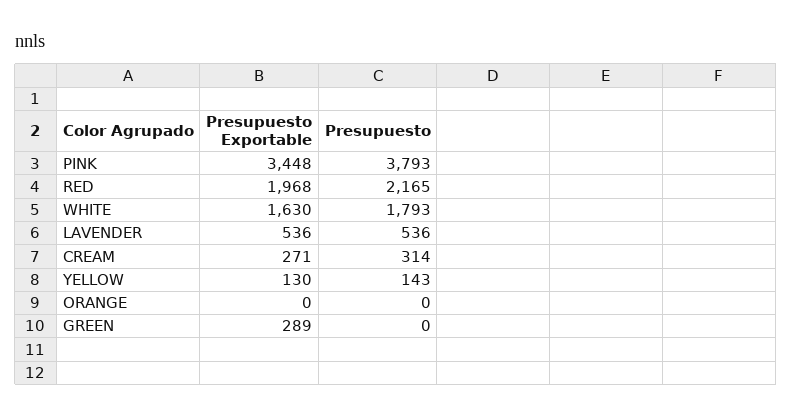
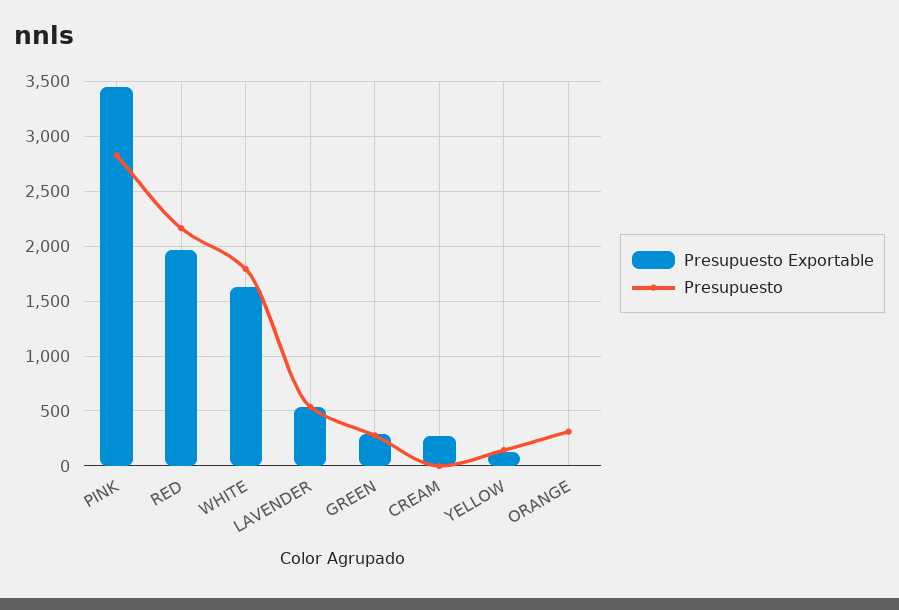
Presupuesto, PINK: 3793 -> 2800
Presupuesto, CREAM: 314 -> 0
Presupuesto, ORANGE: 0 -> 300
Presupuesto, GREEN: 0 -> 300

